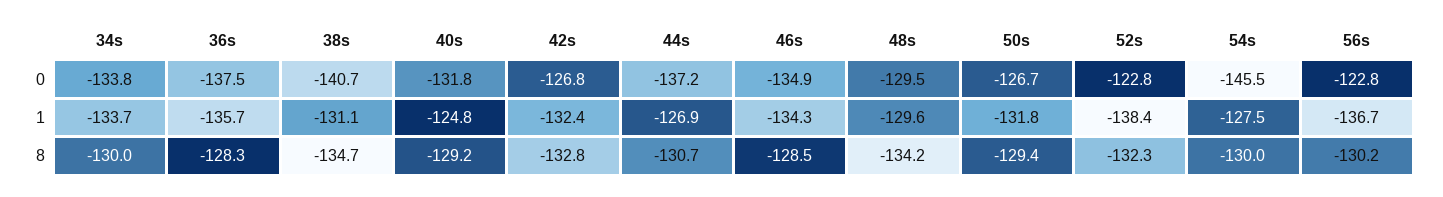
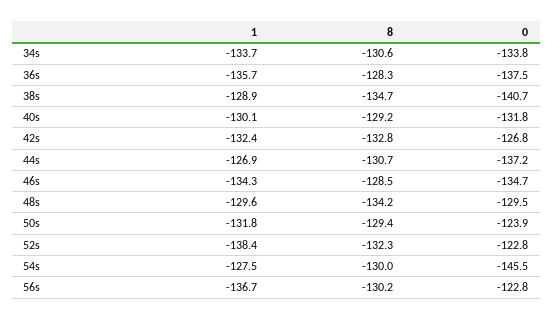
46s, 0: -134.9 -> -134.7
50s, 0: -126.7 -> -123.9
38s, 1: -131.1 -> -128.9
40s, 1: -124.8 -> -130.1
34s, 8: -130 -> -130.6

